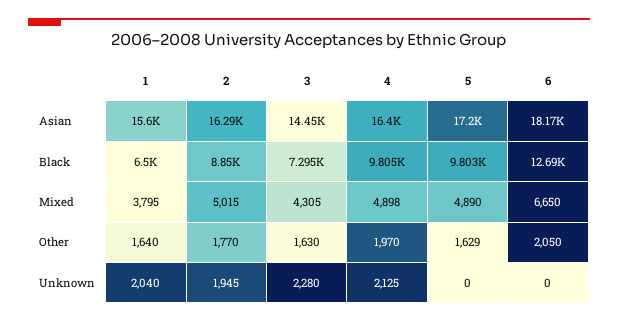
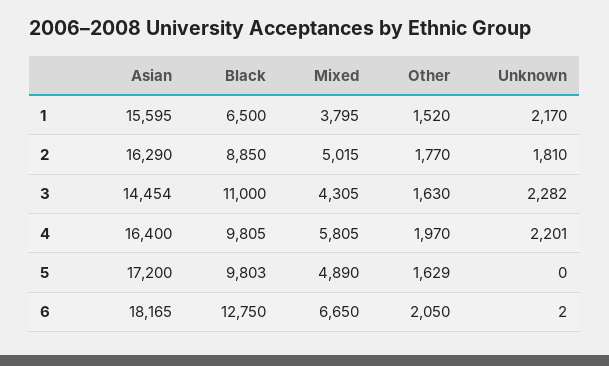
3, Black: 7295 -> 11000
6, Black: 12690 -> 12750
4, Mixed: 4898 -> 5805
1, Other: 1640 -> 1520
1, Unknown: 2040 -> 2170
2, Unknown: 1945 -> 1810
3, Unknown: 2280 -> 2282
4, Unknown: 2125 -> 2201
6, Unknown: 0 -> 2

